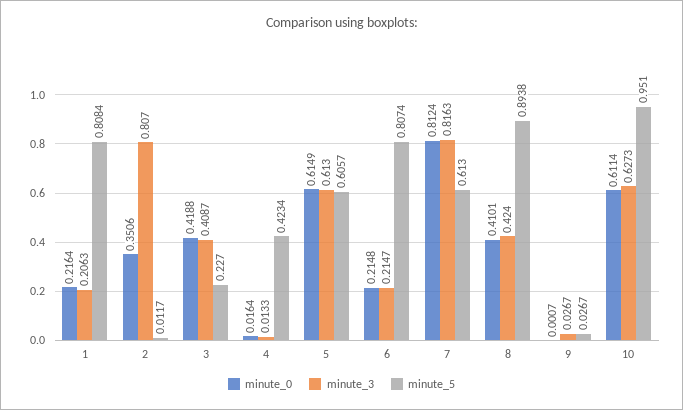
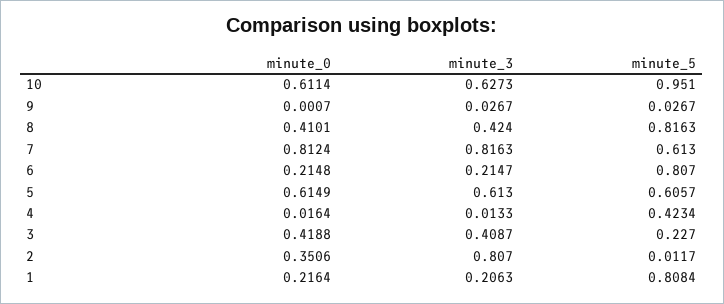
minute_5, 6: 0.8074 -> 0.807
minute_5, 8: 0.8938 -> 0.8163

